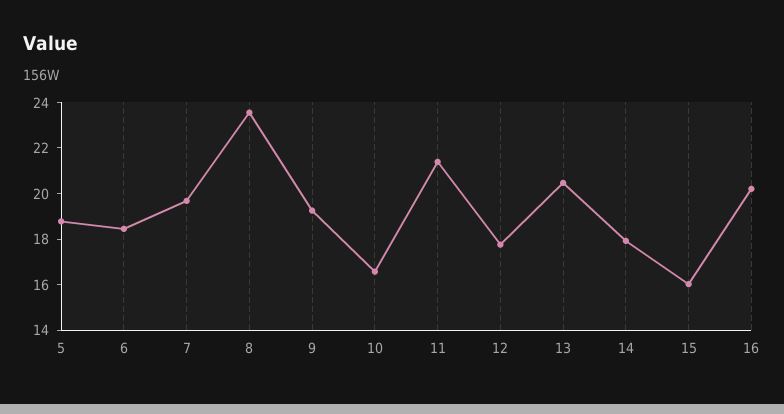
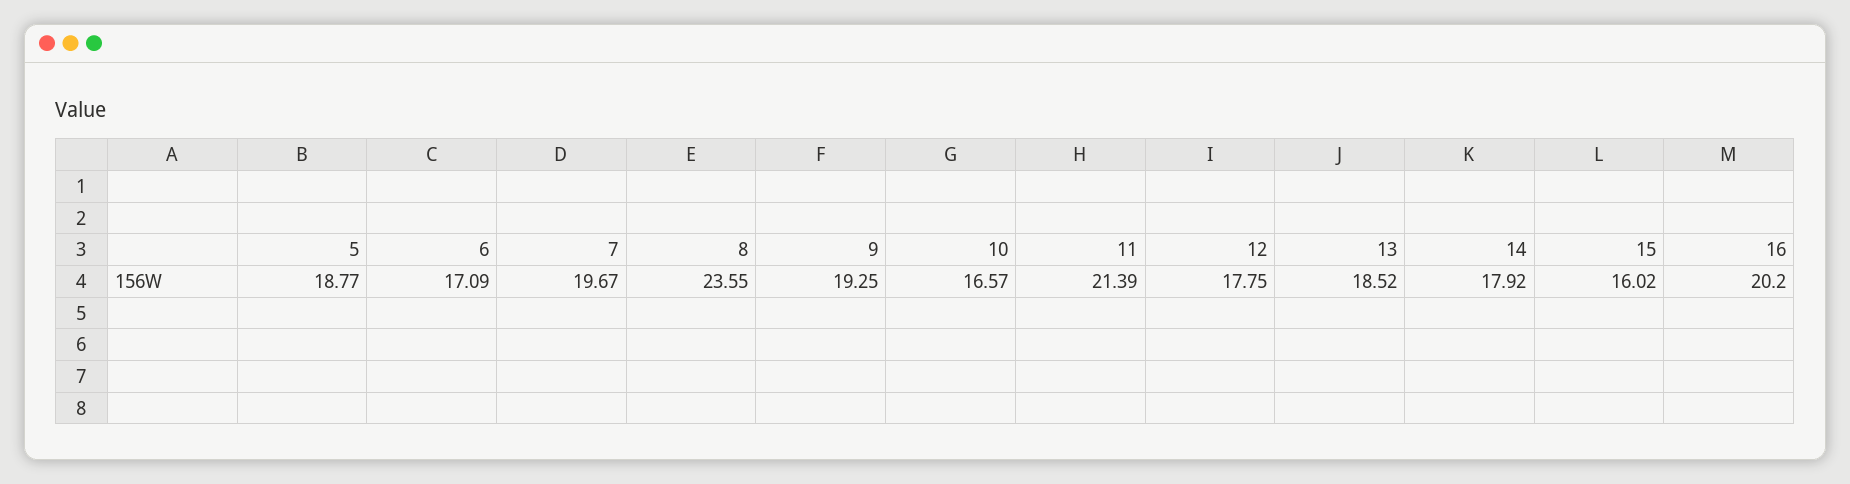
6: 18.5 -> 17.09
13: 20.5 -> 18.52

